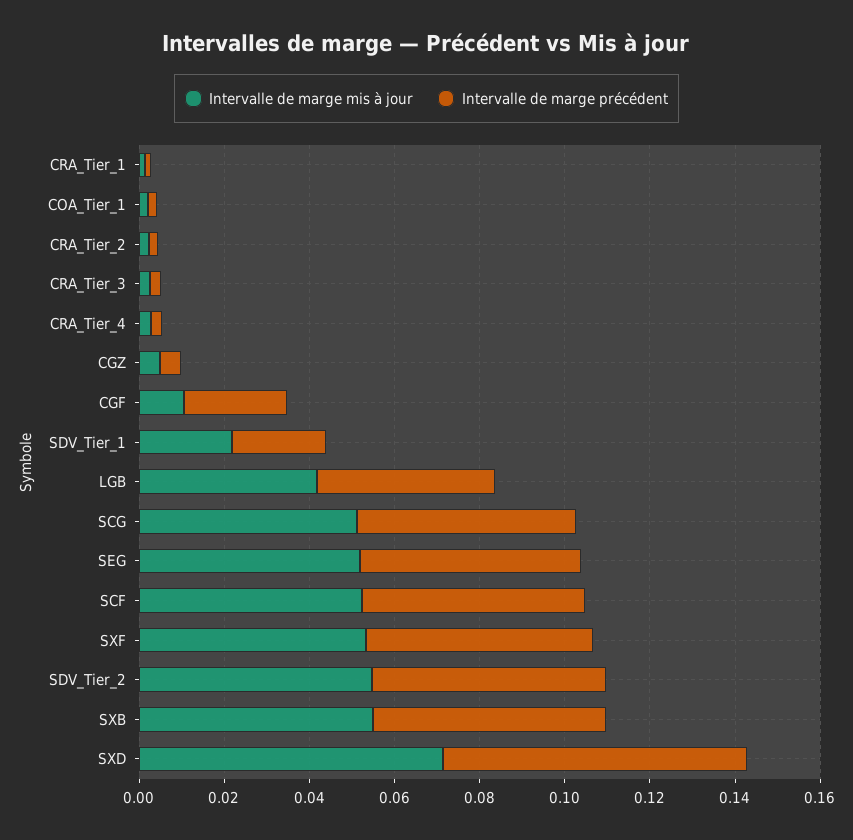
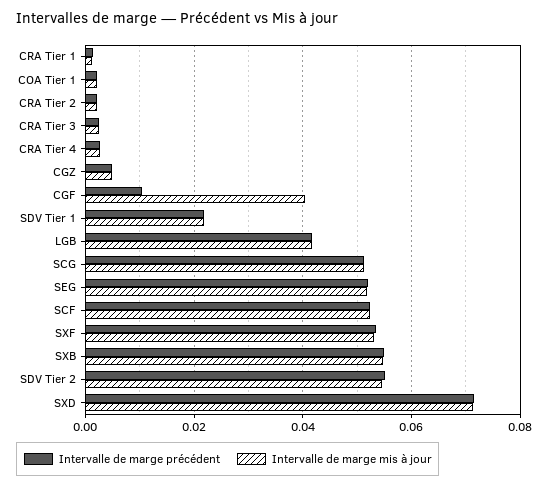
Intervalle de marge mis à jour, CGF: 0.01 -> 0.04
Intervalle de marge précédent, CGF: 0.025 -> 0.01

